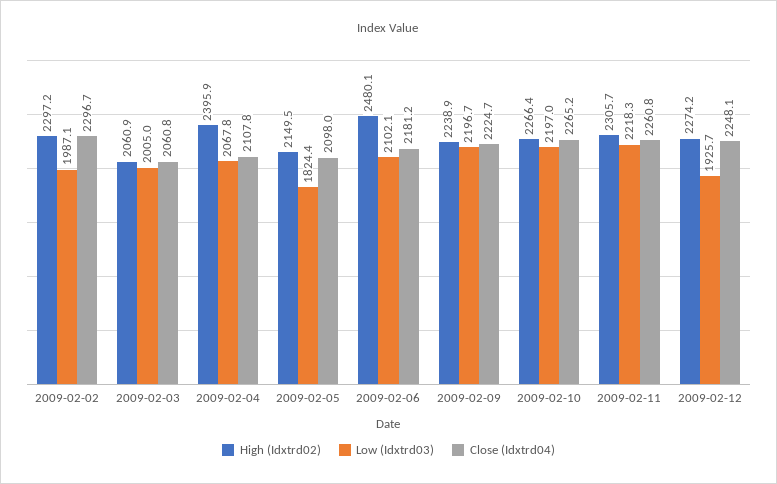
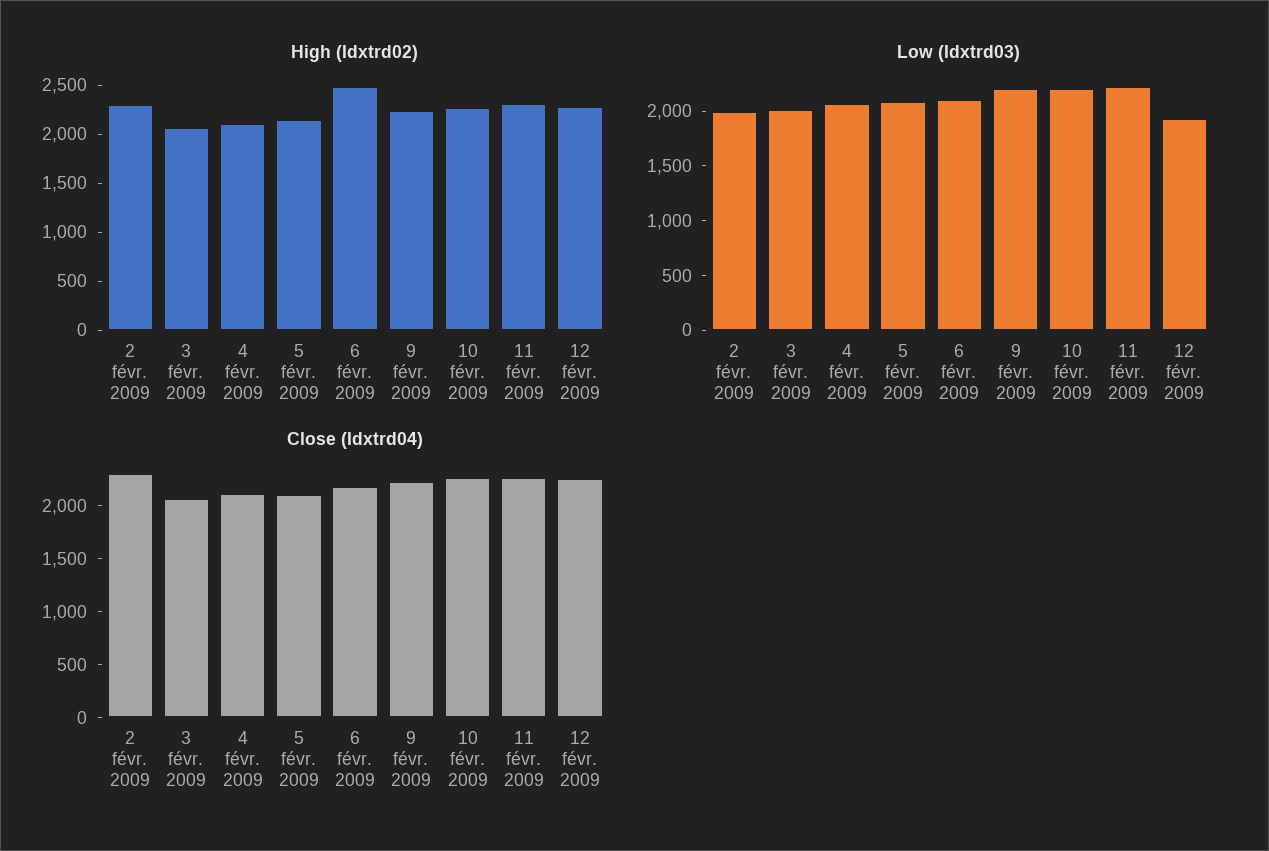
High (Idxtrd02), 2009-02-04: 2395.9 -> 2100
Low (Idxtrd03), 2009-02-05: 1824.4 -> 2100

